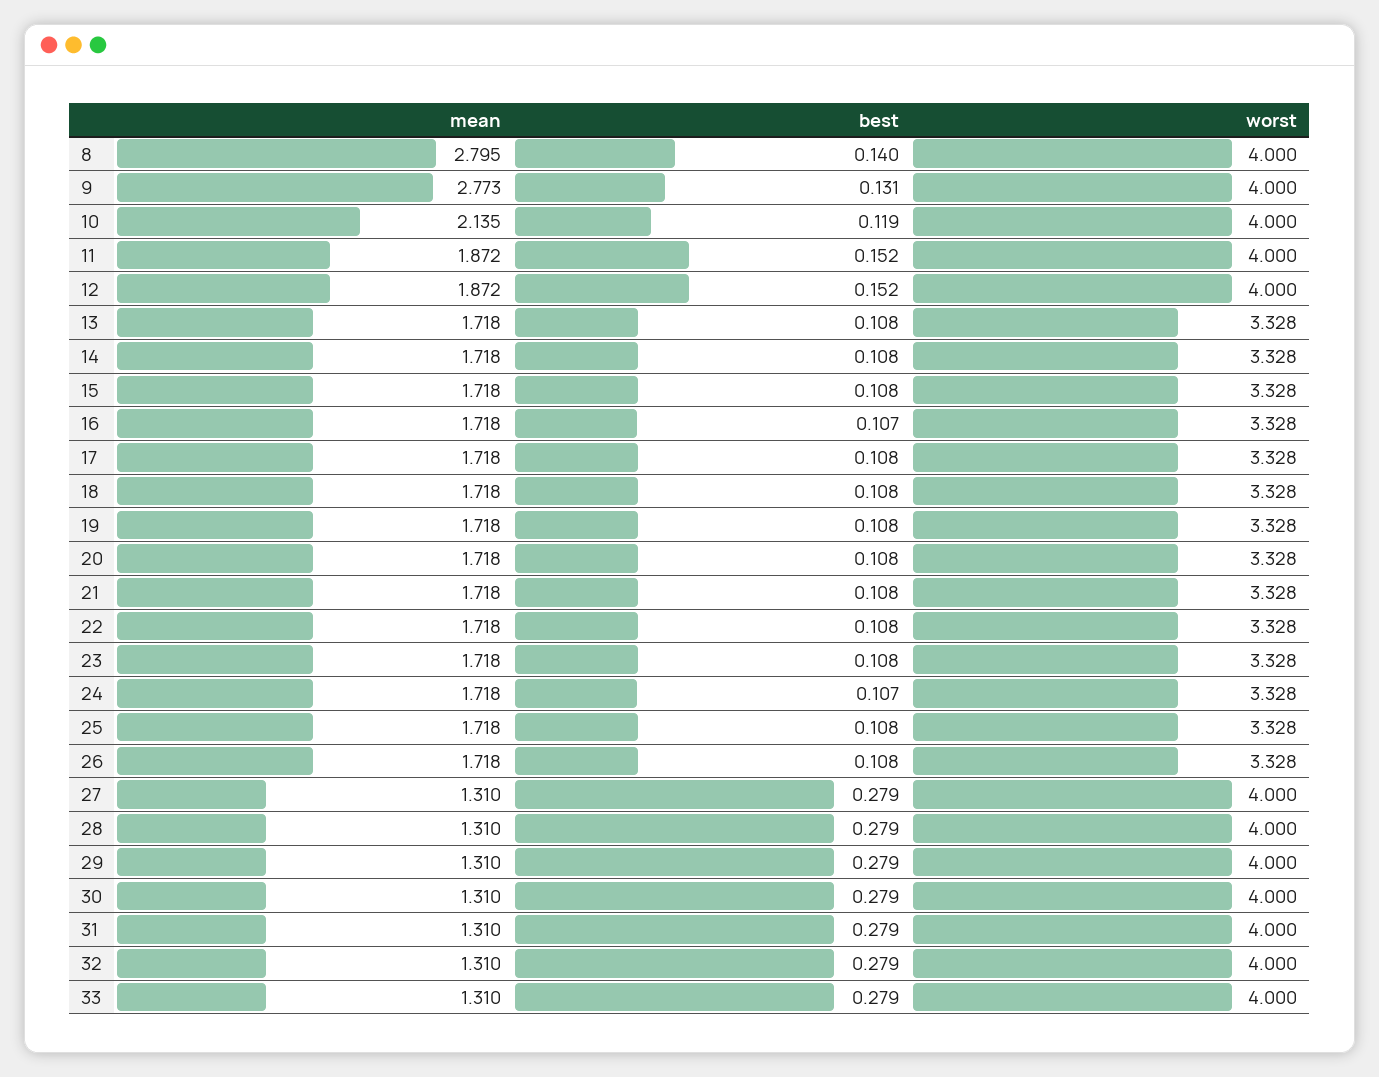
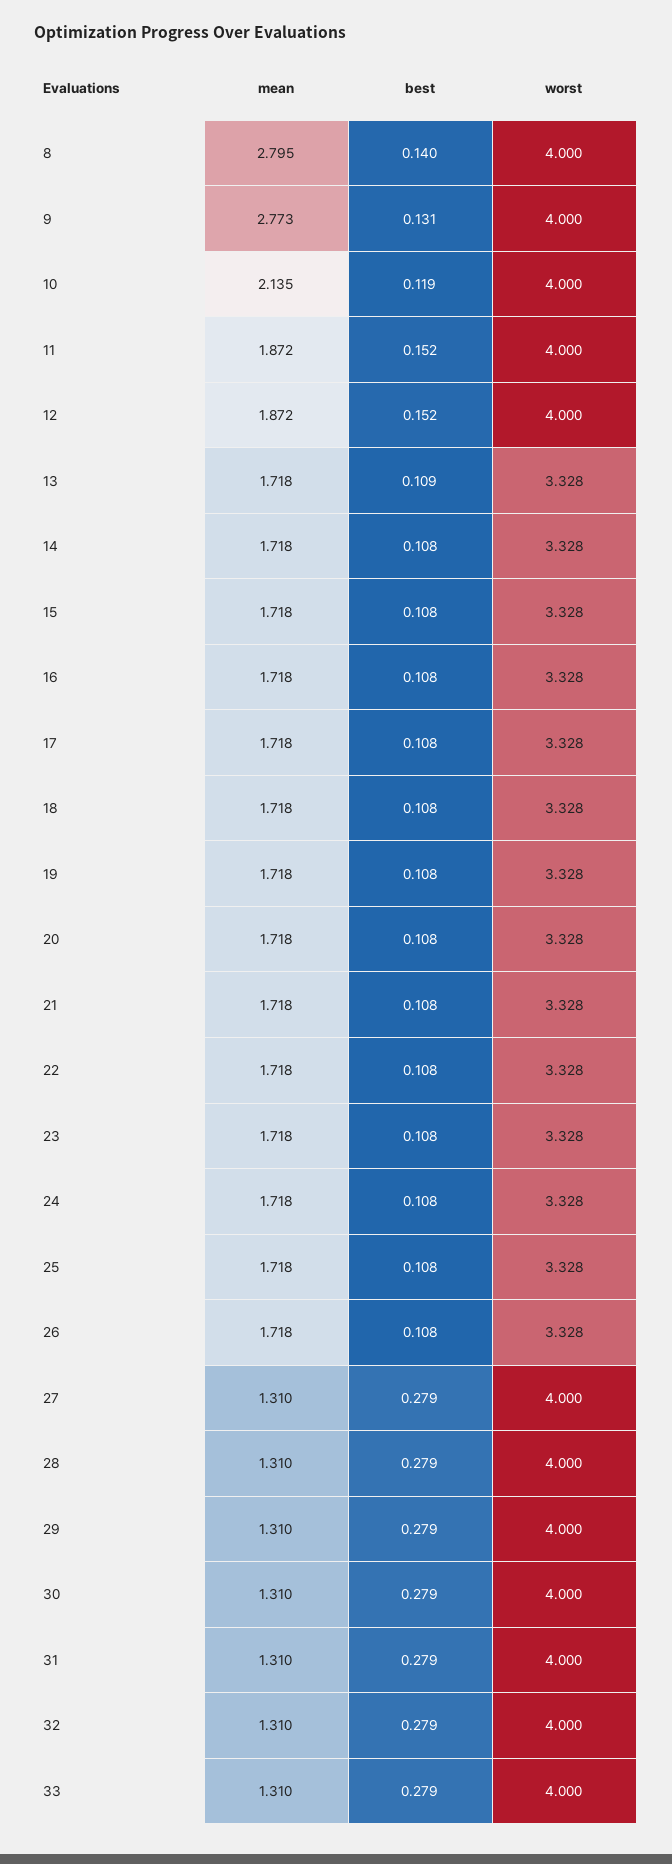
best, 13: 0.108 -> 0.109
best, 16: 0.107 -> 0.108
best, 24: 0.107 -> 0.108

